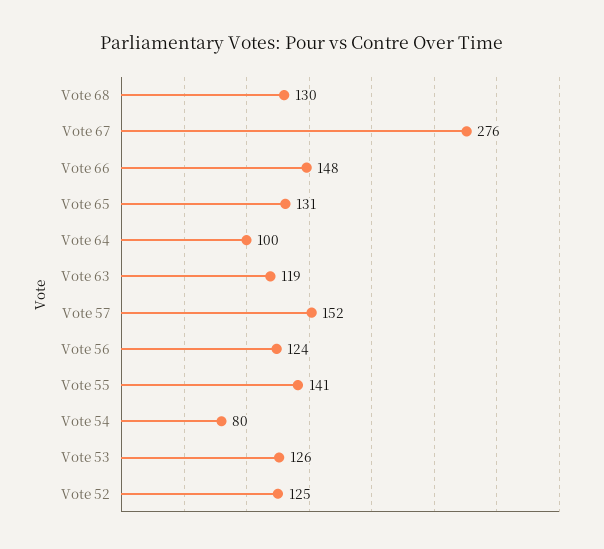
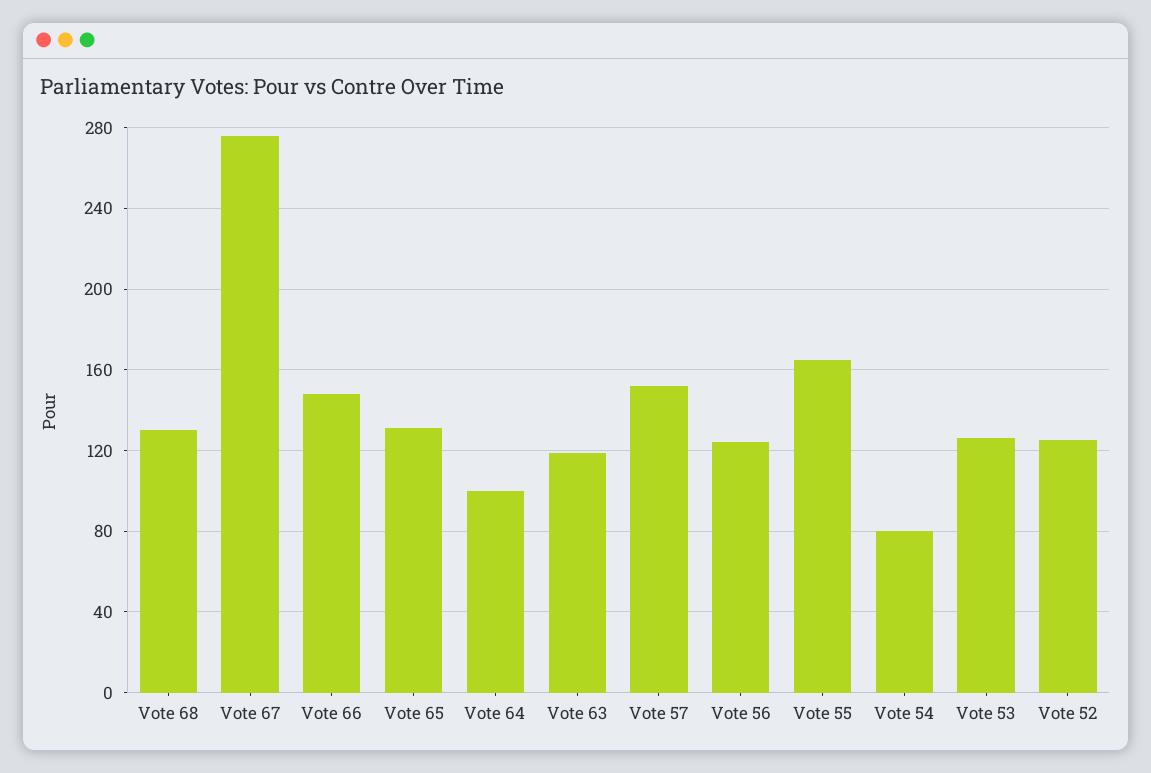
Vote 55: 141 -> 165

